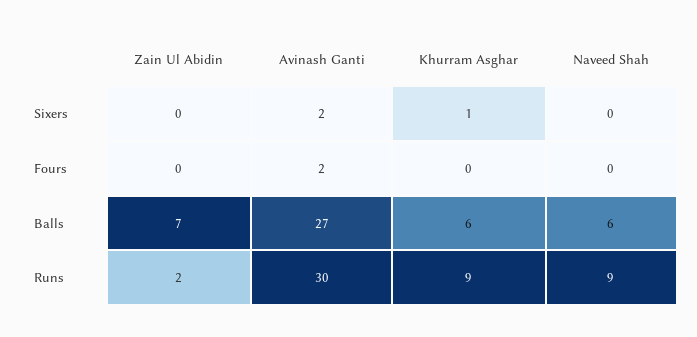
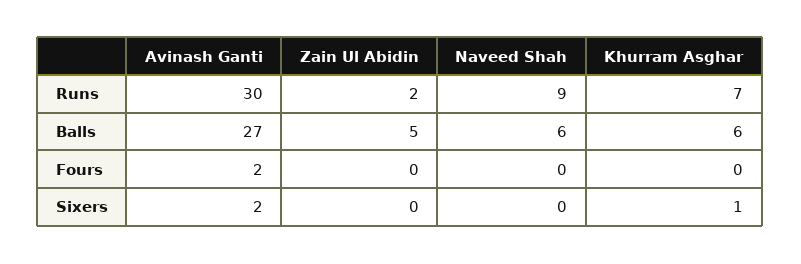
Zain Ul Abidin, Balls: 7 -> 5
Khurram Asghar, Runs: 9 -> 7

